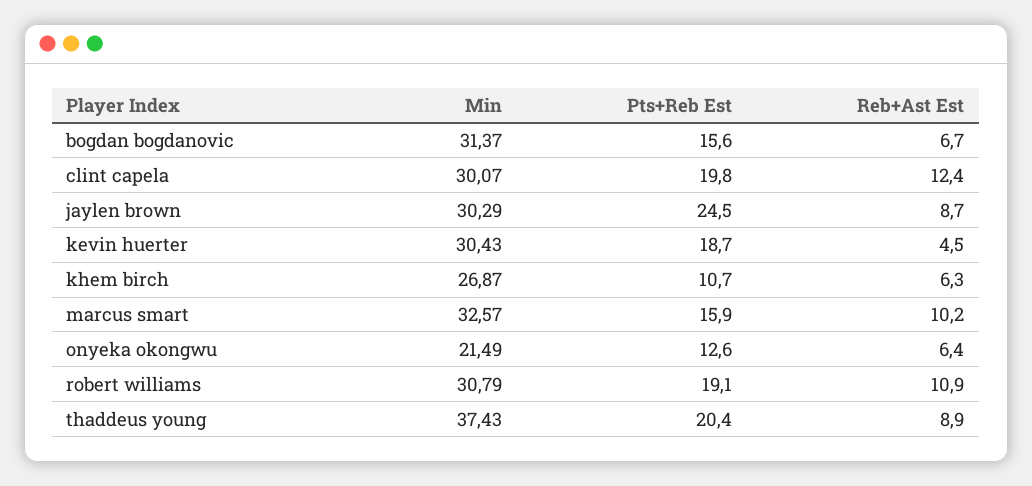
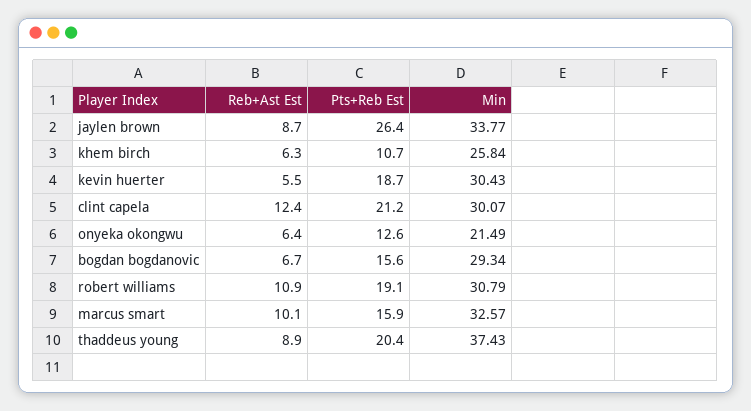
Min, bogdan bogdanovic: 31.37 -> 29.34
Pts+Reb Est, clint capela: 19.8 -> 21.2
Min, jaylen brown: 30.29 -> 33.77
Pts+Reb Est, jaylen brown: 24.5 -> 26.4
Reb+Ast Est, kevin huerter: 4.5 -> 5.5
Min, khem birch: 26.87 -> 25.84
Reb+Ast Est, marcus smart: 10.2 -> 10.1

